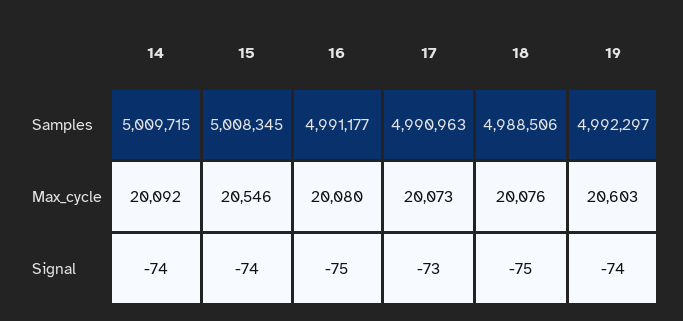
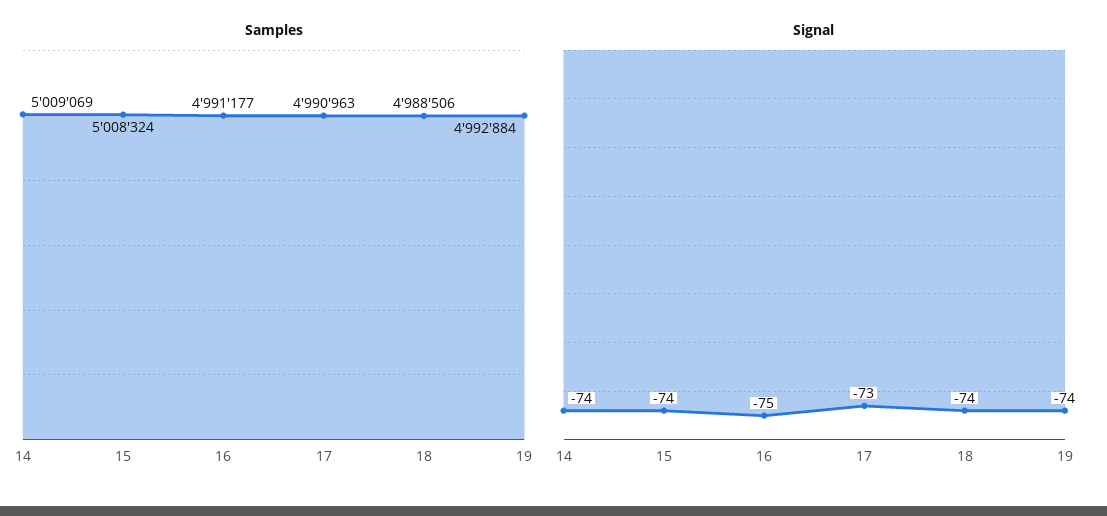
Samples, 14: 5009715 -> 5009069
Samples, 15: 5008345 -> 5008324
Samples, 19: 4992297 -> 4992884
Max_cycle, 14: 20092 -> none
Max_cycle, 15: 20546 -> none
Max_cycle, 16: 20080 -> none
Max_cycle, 17: 20073 -> none
Max_cycle, 18: 20076 -> none
Max_cycle, 19: 20603 -> none
Signal, 18: -75 -> -74

